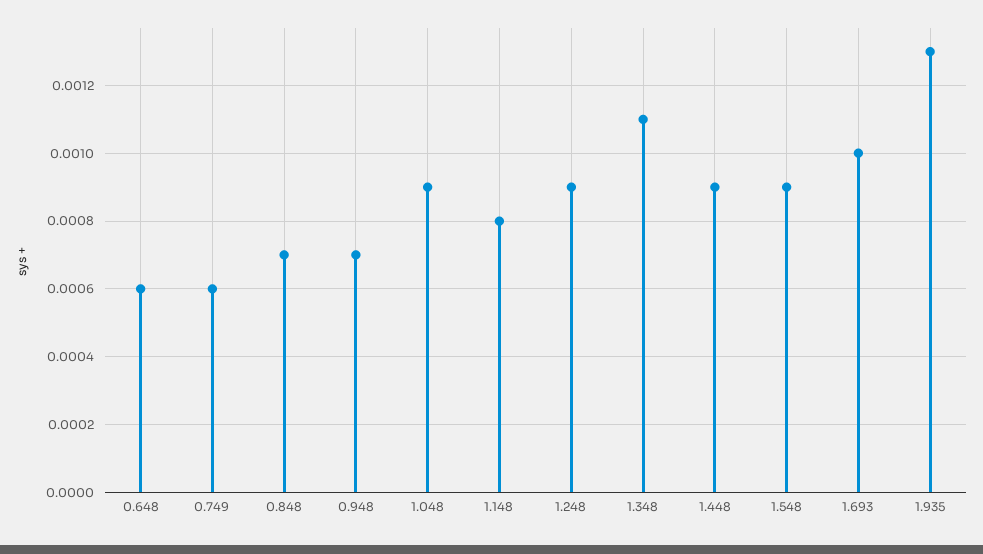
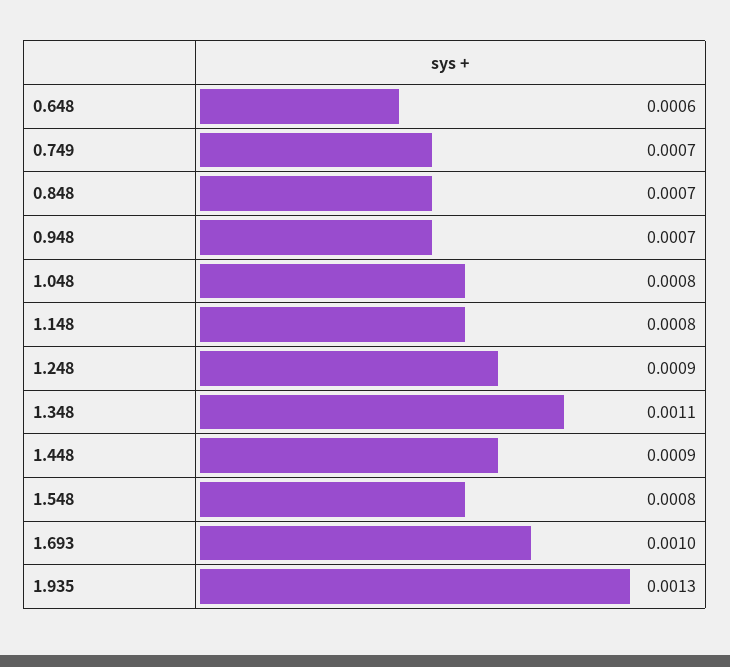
0.749: 0.0006 -> 0.0007
1.048: 0.0009 -> 0.0008
1.548: 0.0009 -> 0.0008

